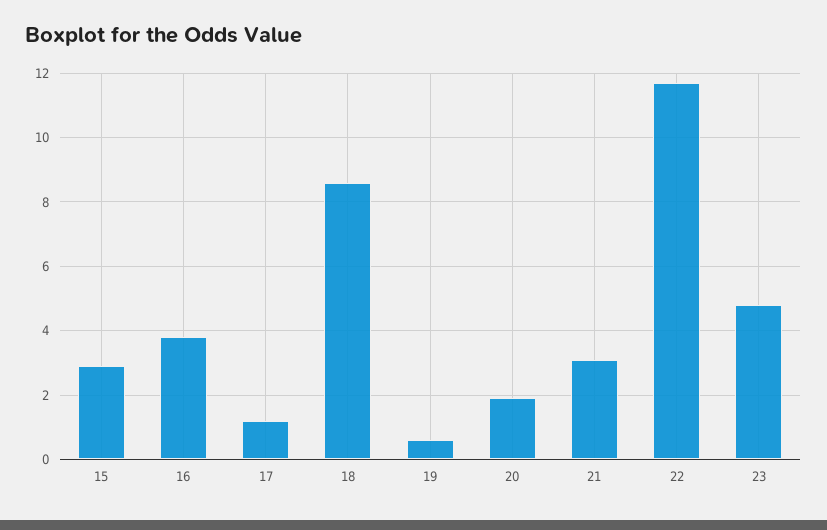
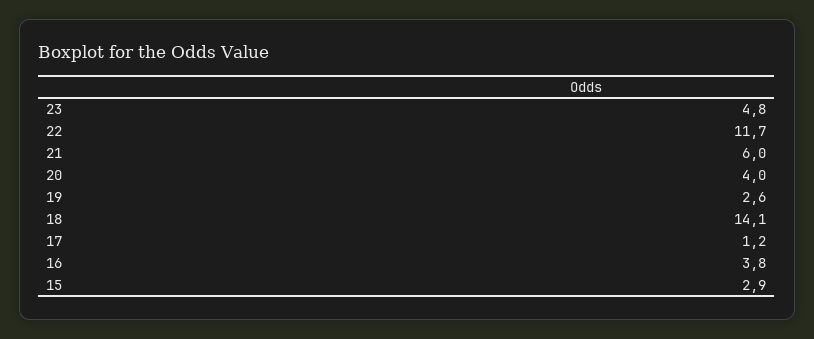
18: 8.5 -> 14.1
19: 0.5 -> 2.6
20: 2 -> 4
21: 3 -> 6

